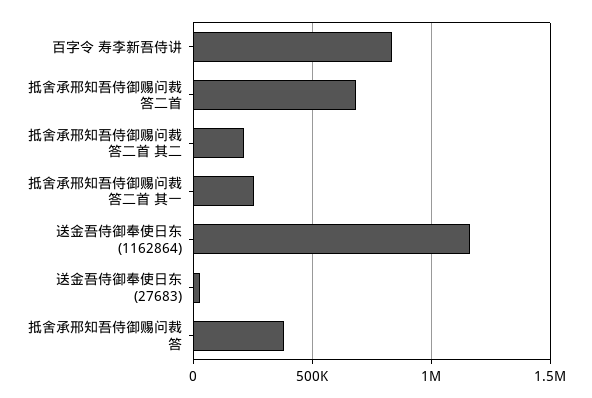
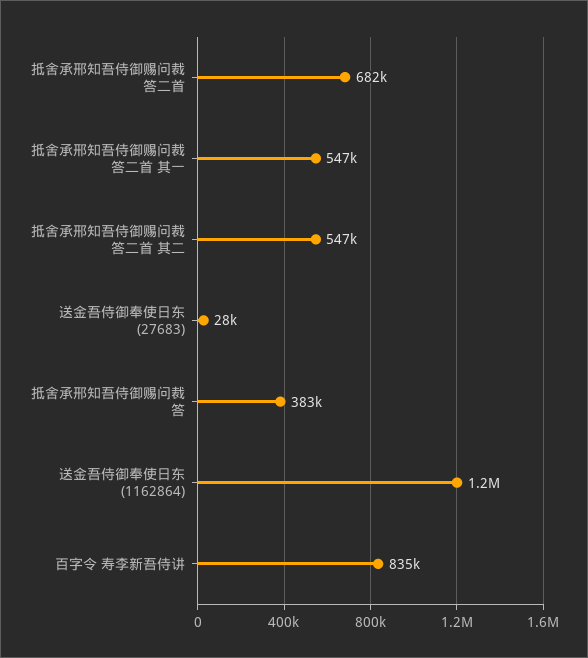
抵舍承邢知吾侍御赐问裁答二首 其二: 200000 -> 547000
抵舍承邢知吾侍御赐问裁答二首 其一: 250000 -> 547000

